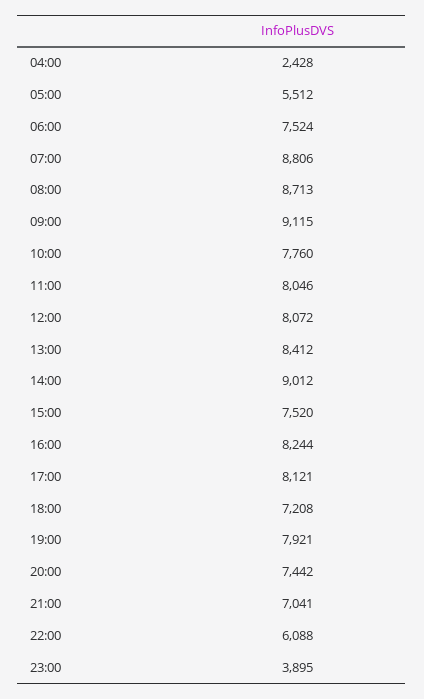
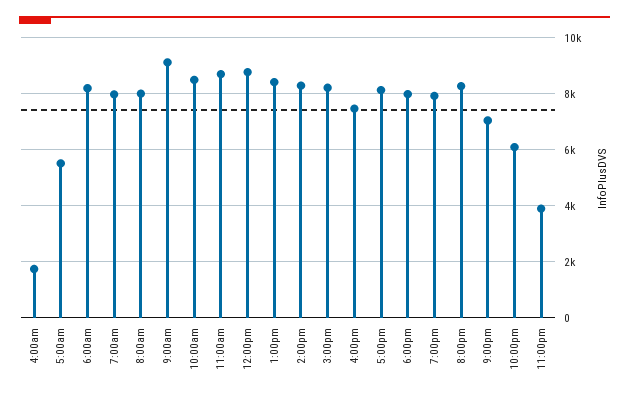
04:00: 2428 -> 1750
06:00: 7524 -> 8250
07:00: 8806 -> 8000
08:00: 8713 -> 8000
10:00: 7760 -> 8500
11:00: 8046 -> 8750
12:00: 8072 -> 8750
14:00: 9012 -> 8250
15:00: 7520 -> 8250
16:00: 8244 -> 7500
18:00: 7208 -> 8000
20:00: 7442 -> 8250

